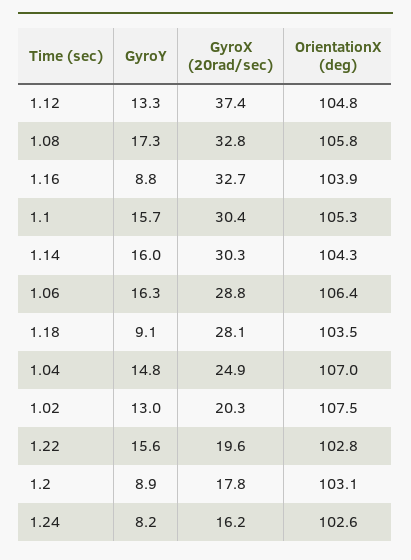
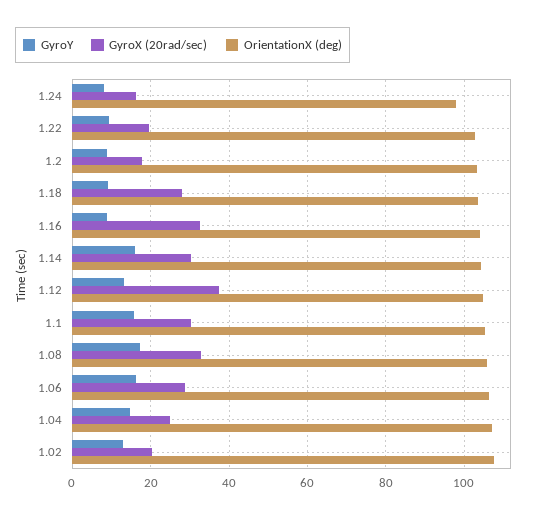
GyroY, 1.22: 15.6 -> 10
OrientationX (deg), 1.24: 102.6 -> 98

